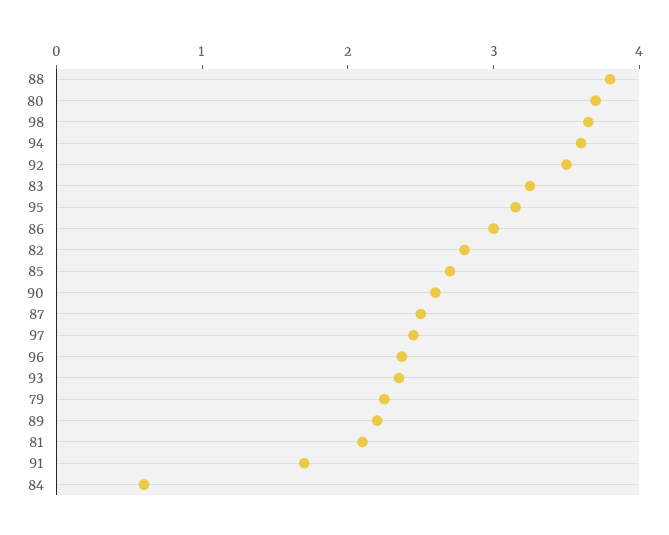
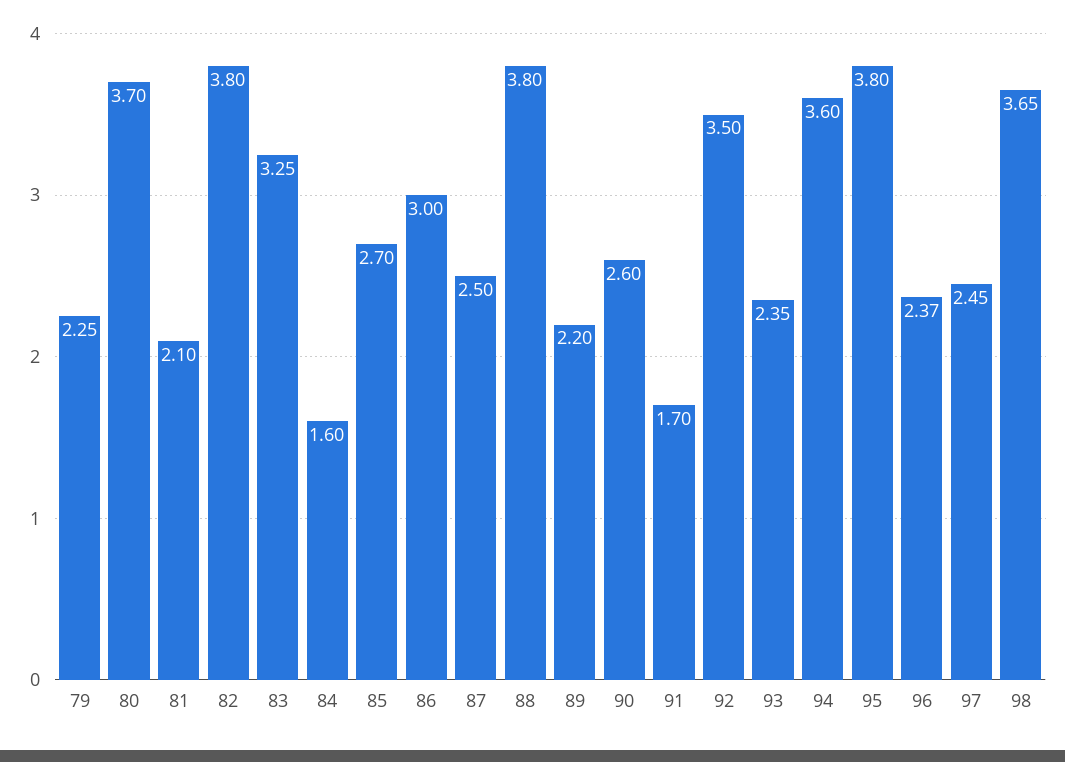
95: 3.2 -> 3.8
82: 2.8 -> 3.8
84: 0.6 -> 1.6

